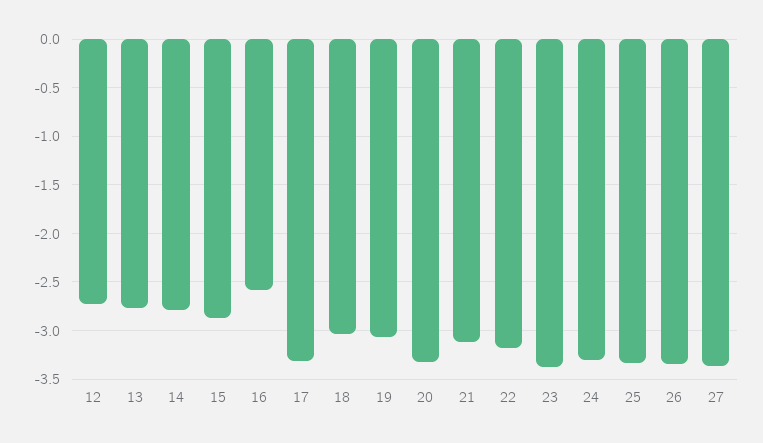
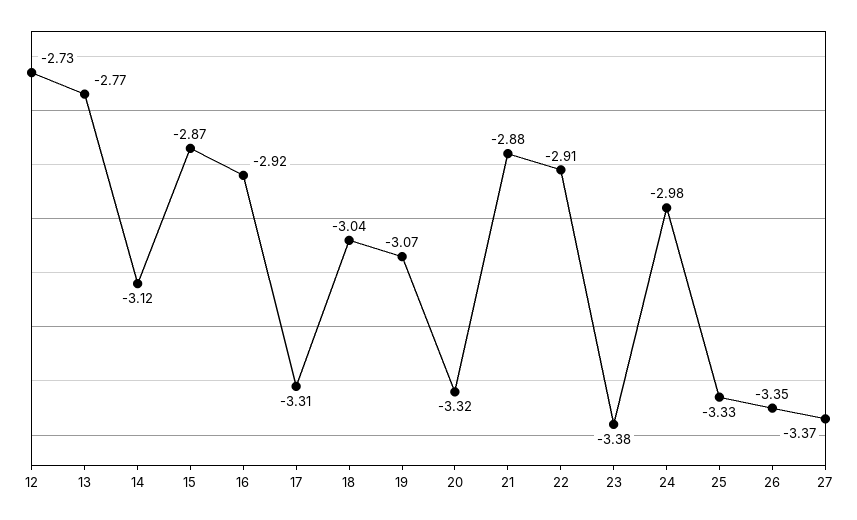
14: -2.8 -> -3.12
16: -2.6 -> -2.92
21: -3.1 -> -2.88
22: -3.2 -> -2.91
24: -3.3 -> -2.98

